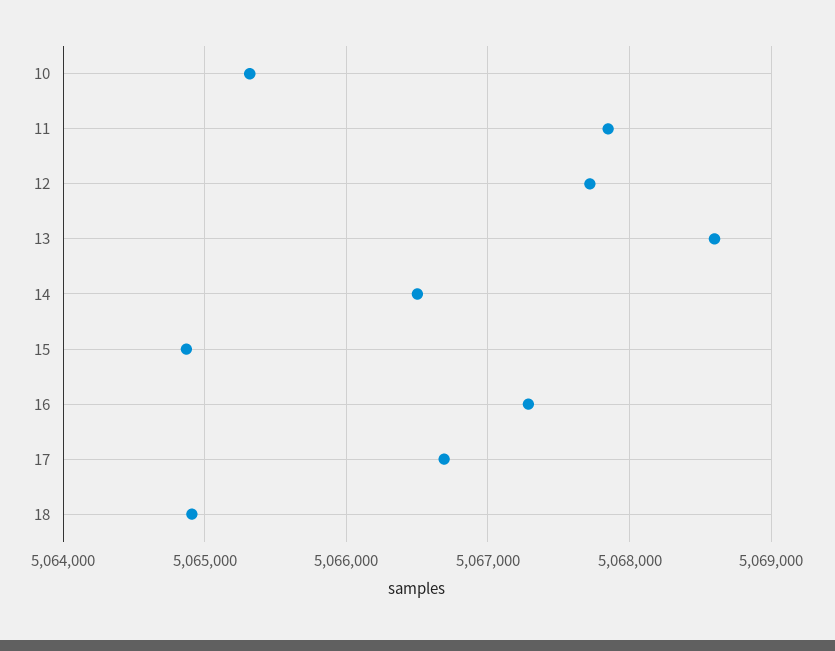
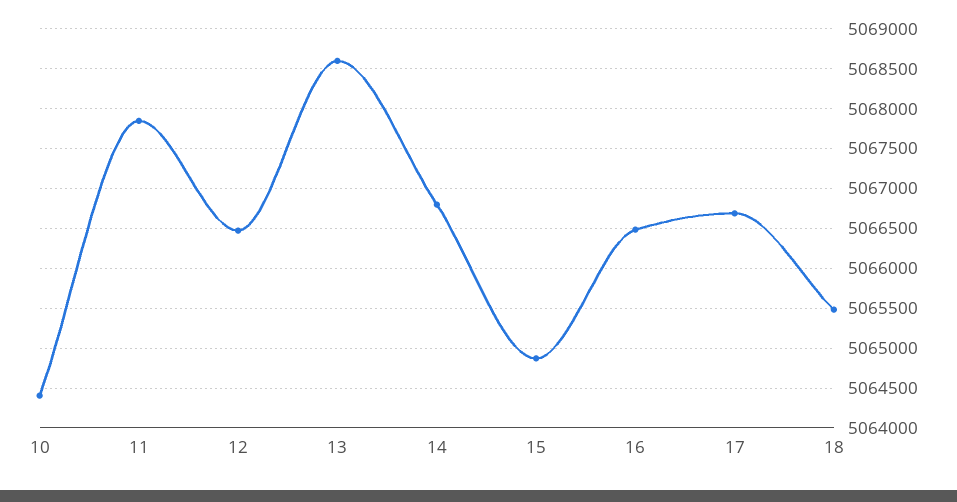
10: 5065300 -> 5064400
12: 5067700 -> 5066500
14: 5066500 -> 5066800
16: 5067300 -> 5066500
18: 5064900 -> 5065500

